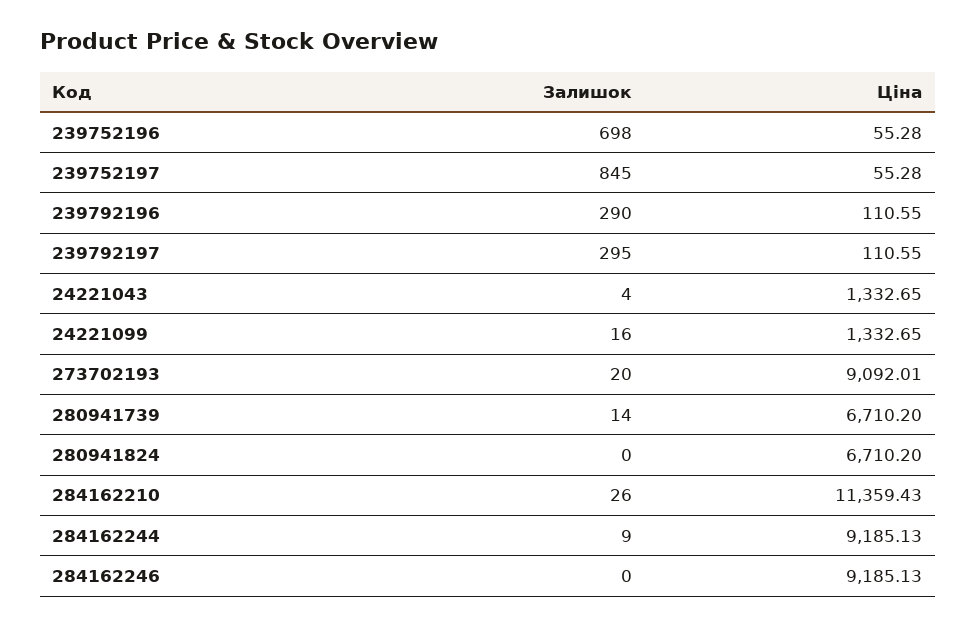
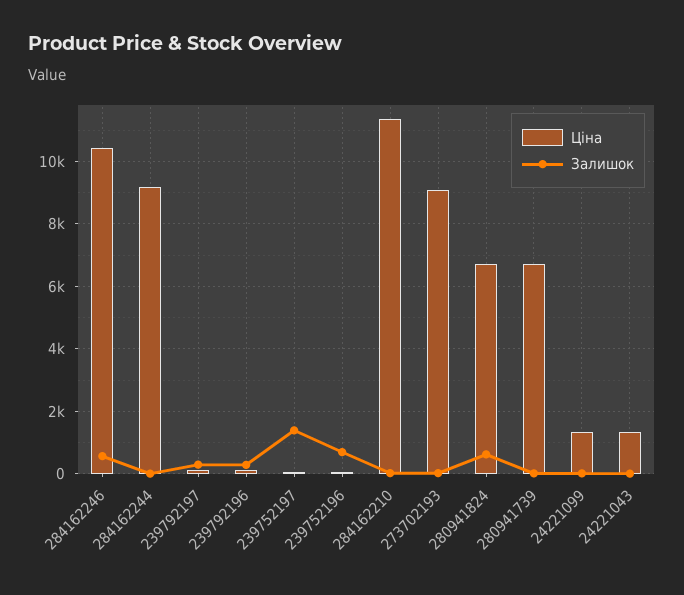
Залишок, 239752197: 845 -> 1400
Залишок, 280941824: 0 -> 600
Залишок, 284162246: 0 -> 600
Ціна, 284162246: 9185.13 -> 10400

